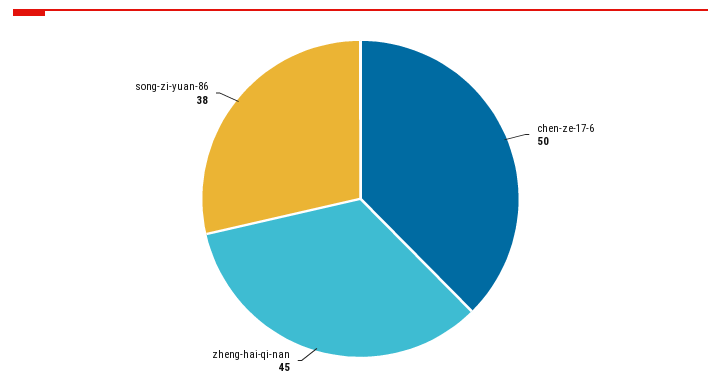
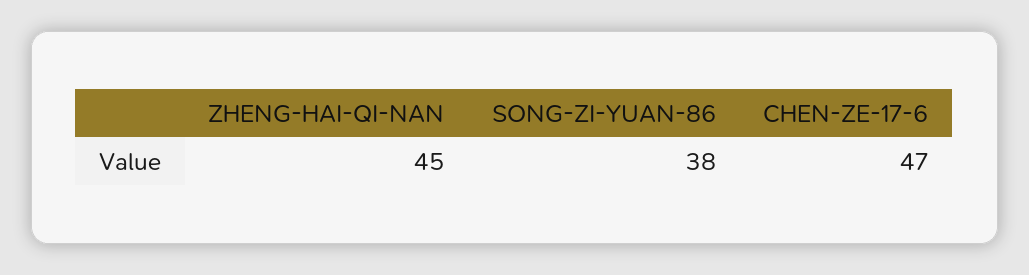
chen-ze-17-6: 50 -> 47

